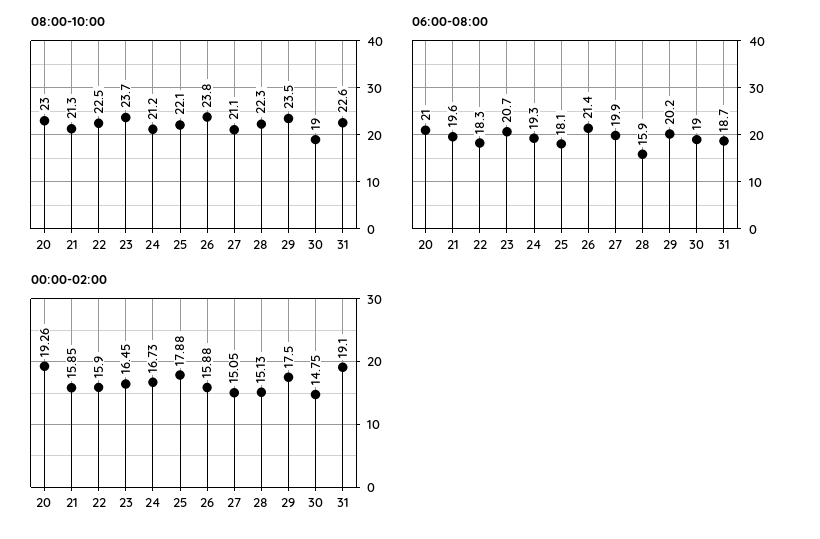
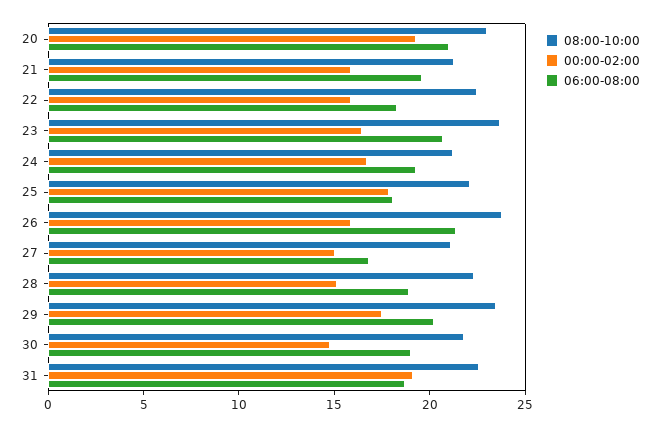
08:00-10:00, 30: 19 -> 22
06:00-08:00, 27: 19.9 -> 17
06:00-08:00, 28: 15.9 -> 19

